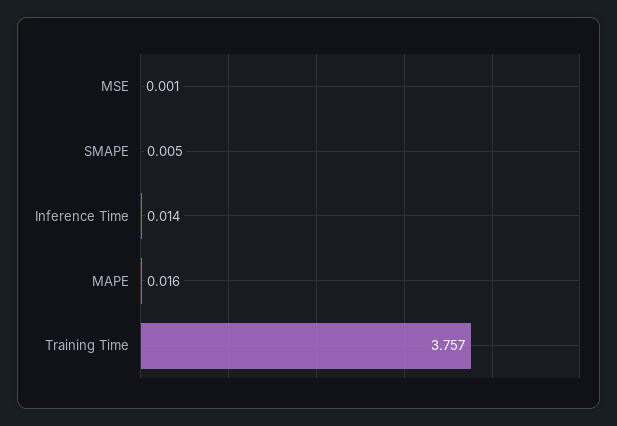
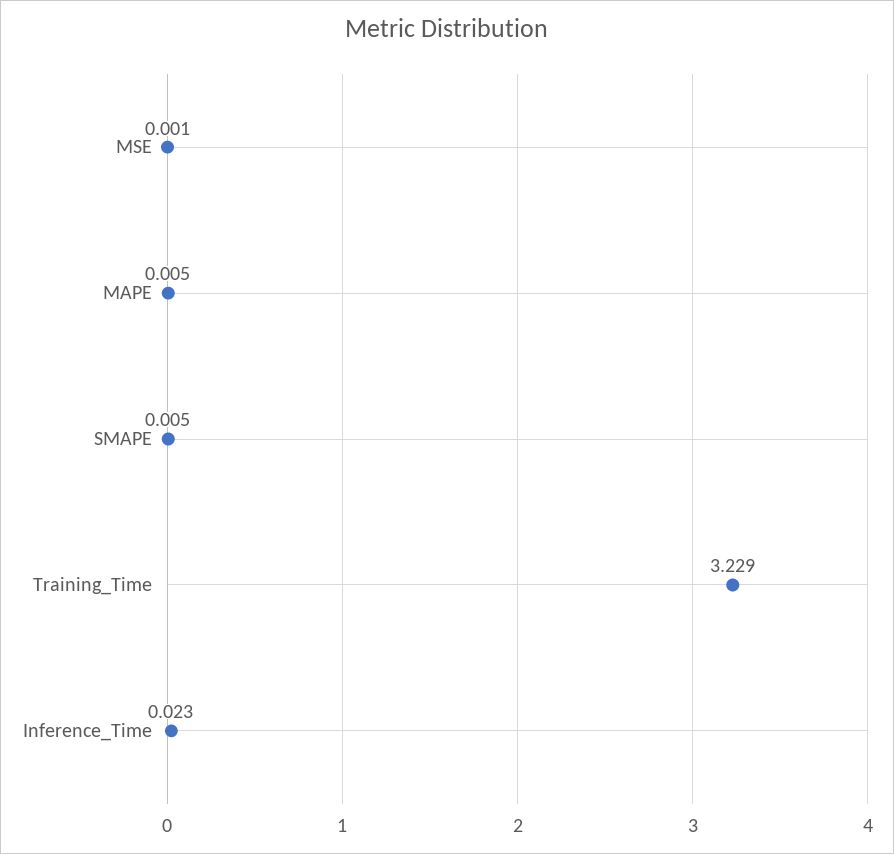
Inference Time: 0.014 -> 0.023
MAPE: 0.016 -> 0.005
Training Time: 3.757 -> 3.229

